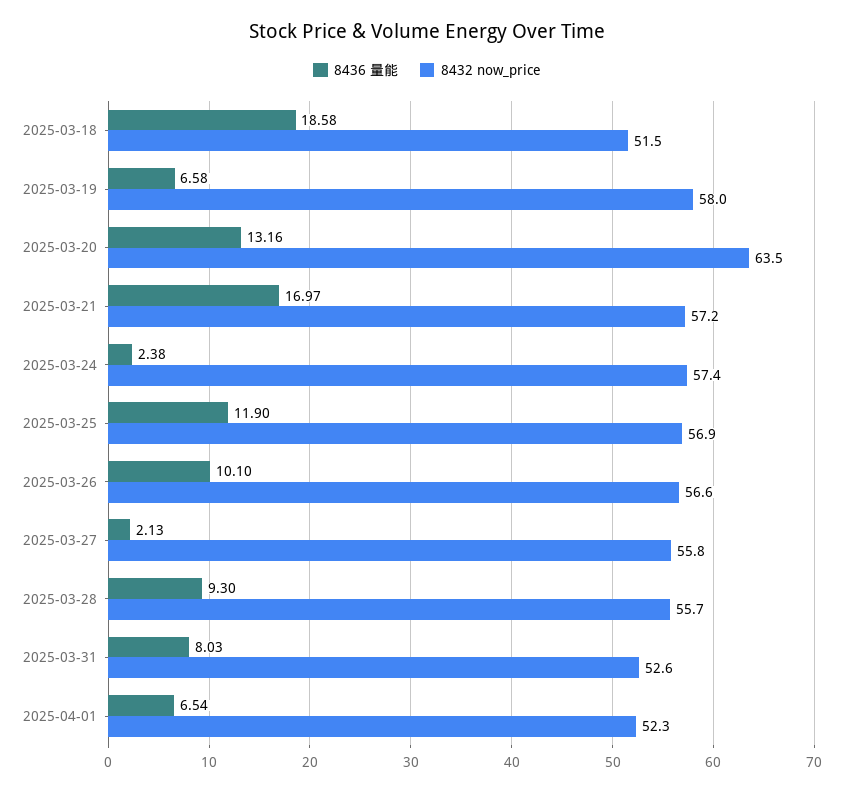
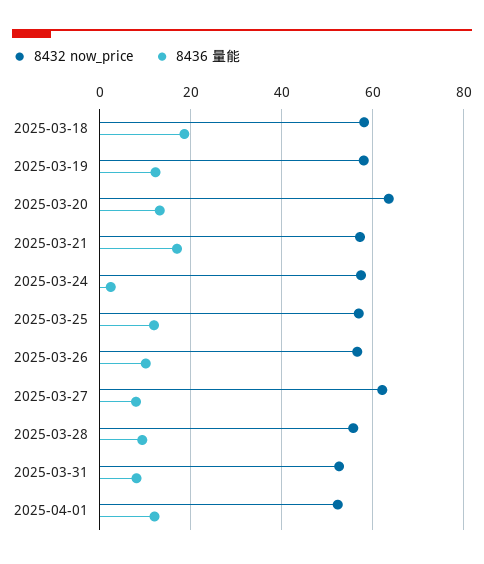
8432 now_price, 2025-03-18: 51.5 -> 58
8436 量能, 2025-03-19: 6.58 -> 12
8436 量能, 2025-03-27: 2.13 -> 8
8432 now_price, 2025-03-27: 55.8 -> 62
8436 量能, 2025-04-01: 6.54 -> 12

